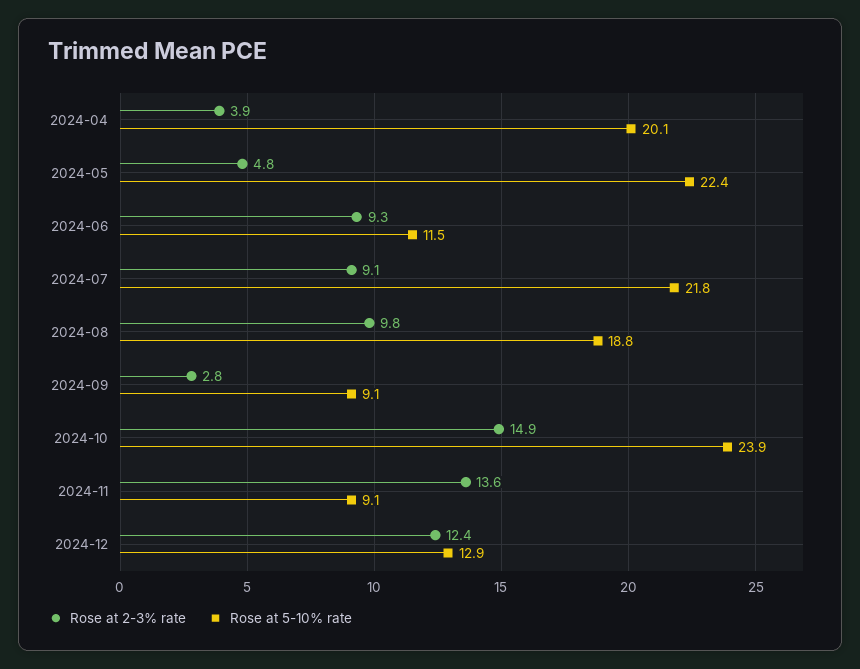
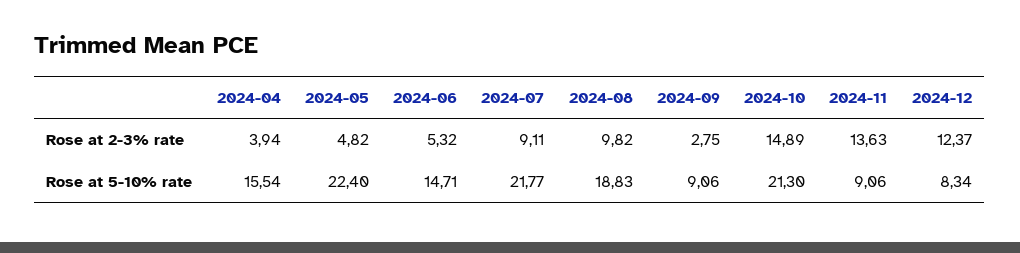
Rose at 5-10% rate, 2024-04: 20.1 -> 15.54
Rose at 2-3% rate, 2024-06: 9.3 -> 5.32
Rose at 5-10% rate, 2024-06: 11.5 -> 14.71
Rose at 5-10% rate, 2024-10: 23.9 -> 21.3
Rose at 5-10% rate, 2024-12: 12.9 -> 8.34

